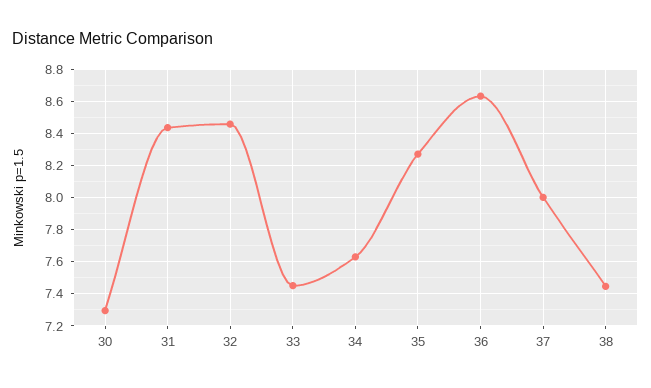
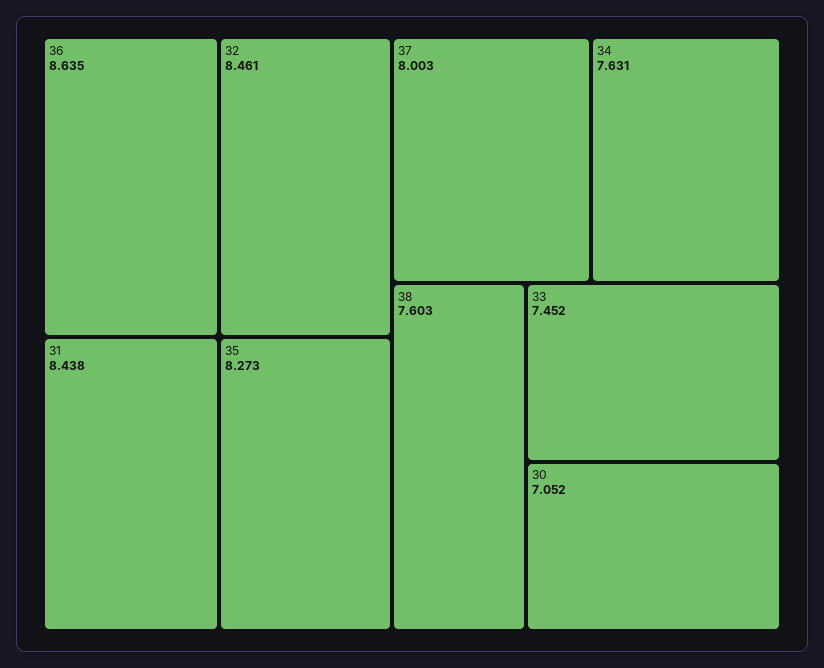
30: 7.3 -> 7.052
38: 7.45 -> 7.603

